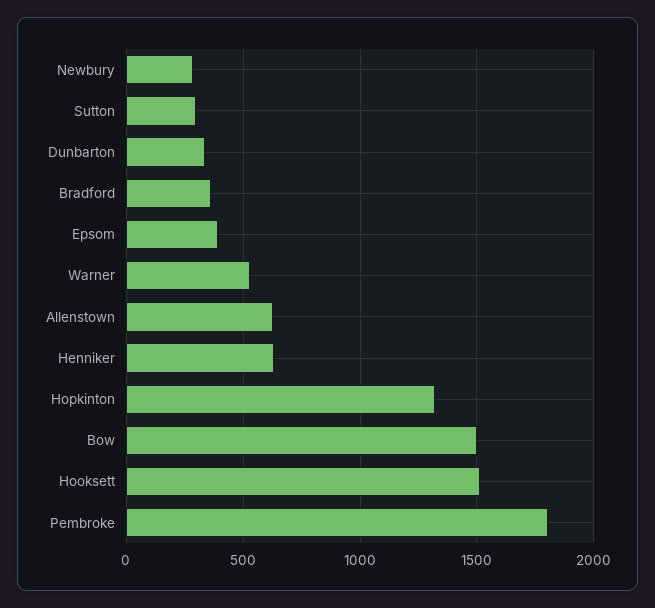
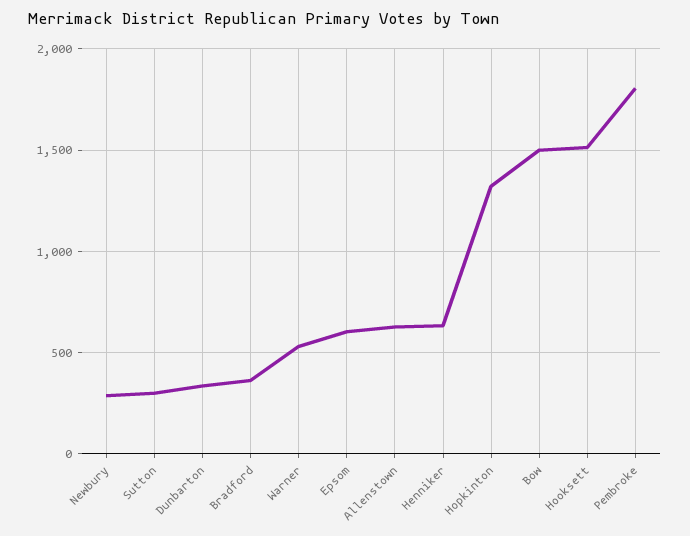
Epsom: 400 -> 600

